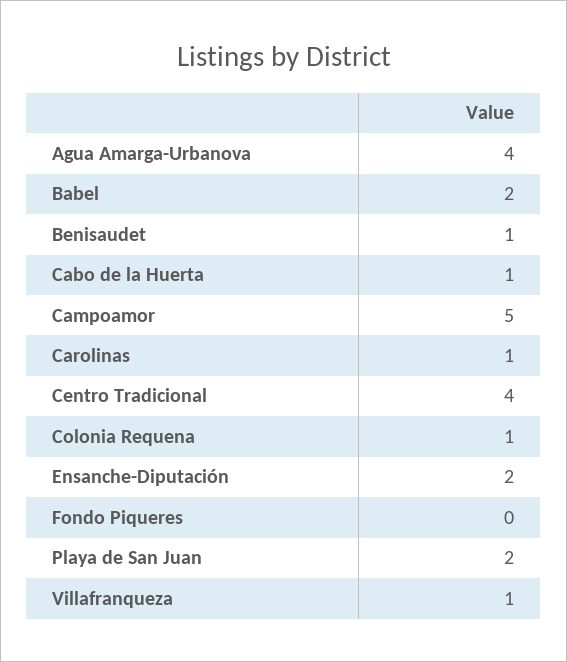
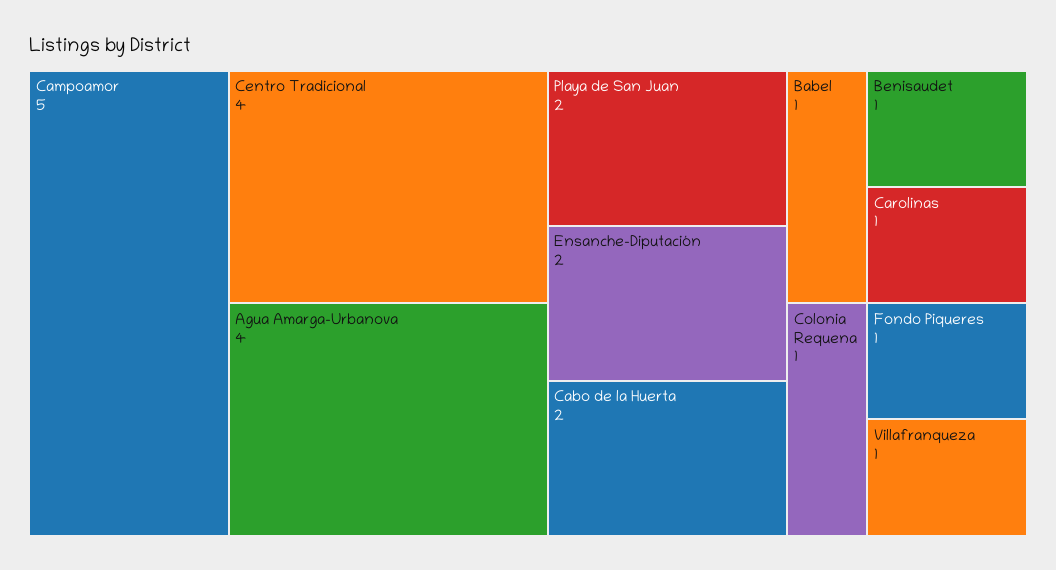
Babel: 2 -> 1
Cabo de la Huerta: 1 -> 2
Fondo Piqueres: 0 -> 1

